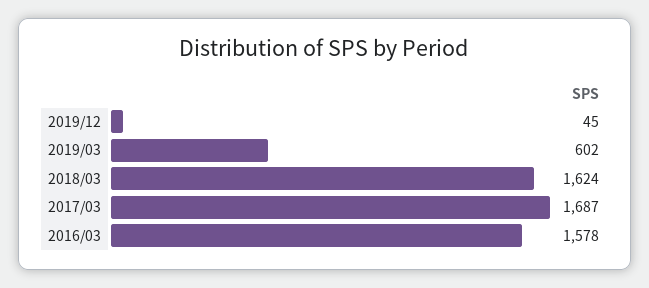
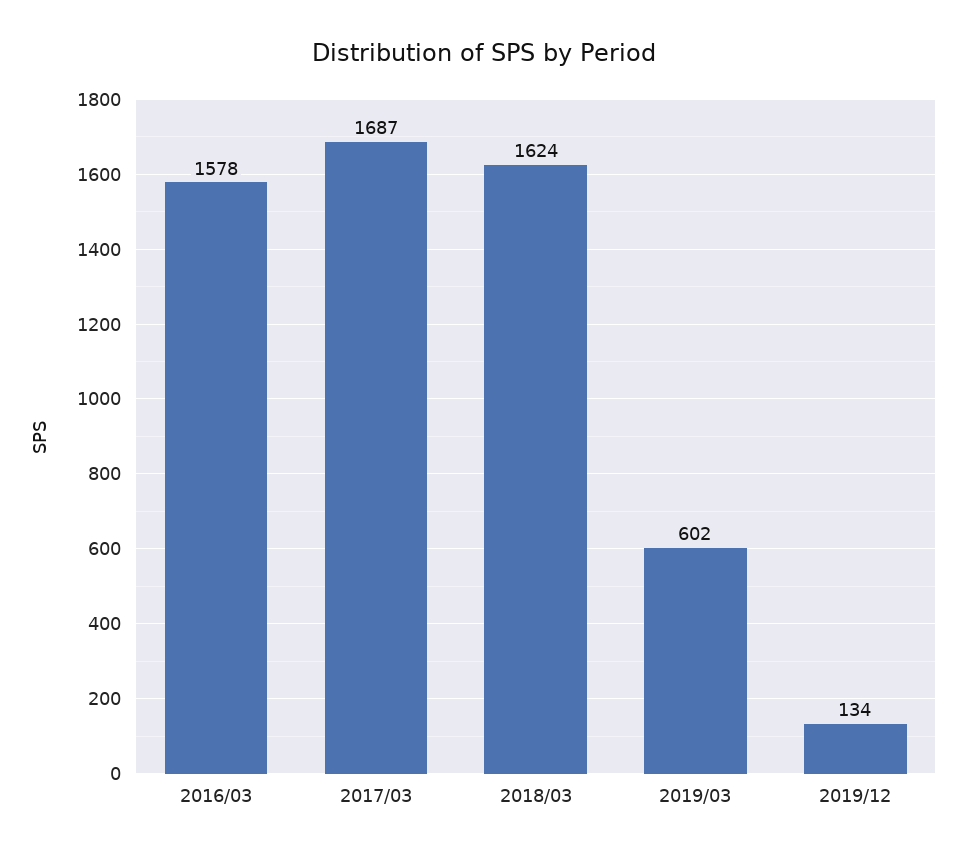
2019/12: 45 -> 134

